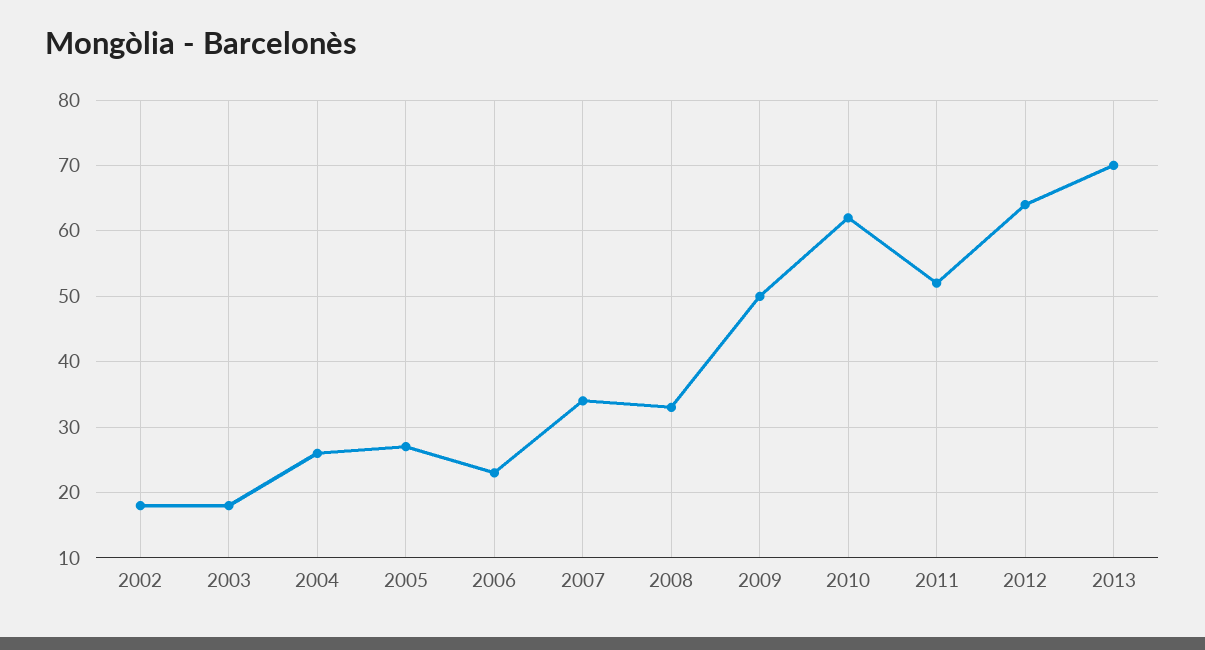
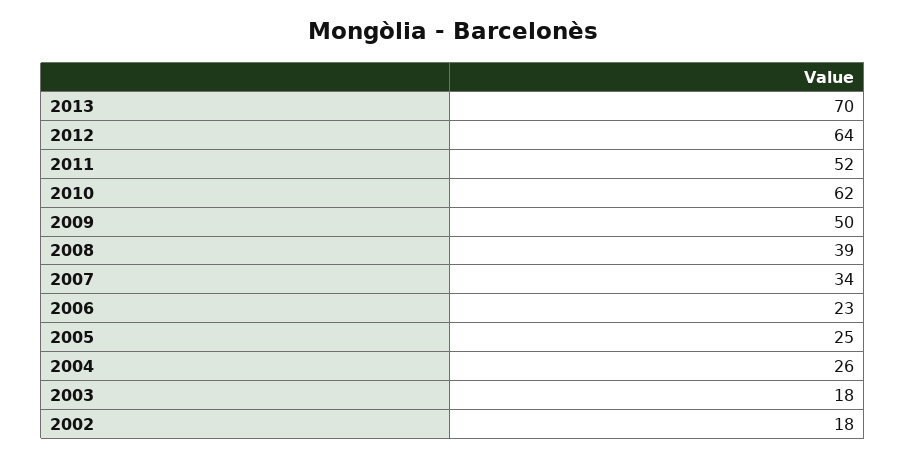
2005: 27 -> 25
2008: 33 -> 39

